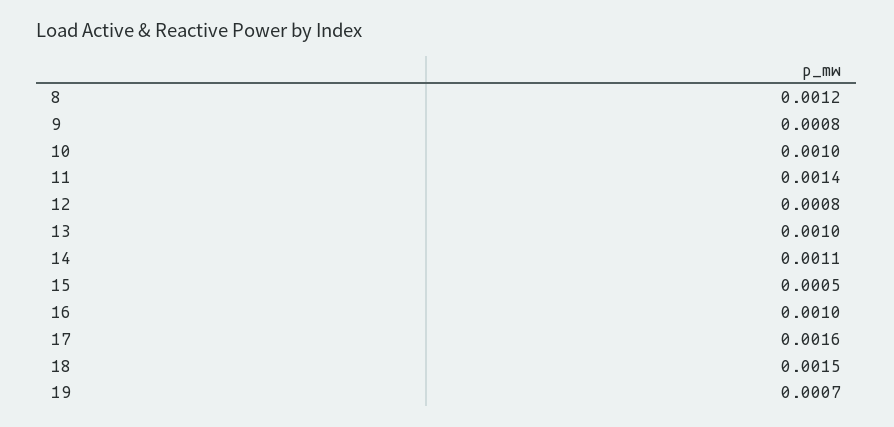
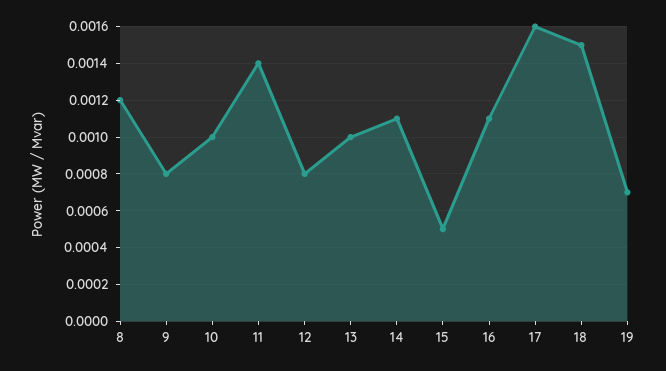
16: 0.001 -> 0.0011

